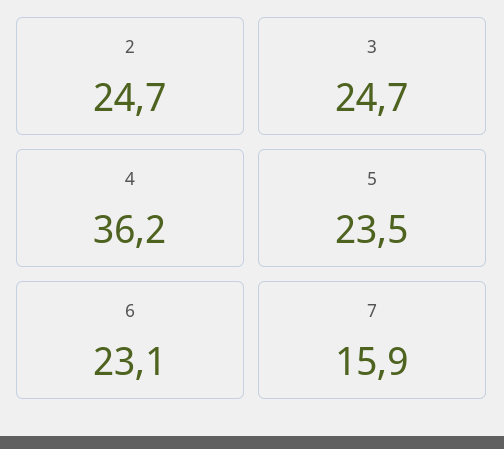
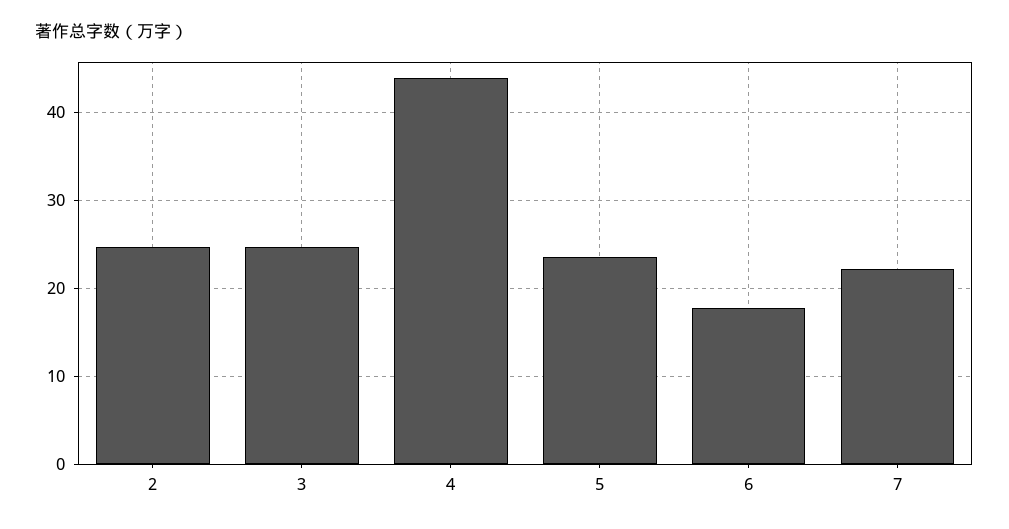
4: 36.2 -> 44
6: 23.1 -> 18
7: 15.9 -> 22

